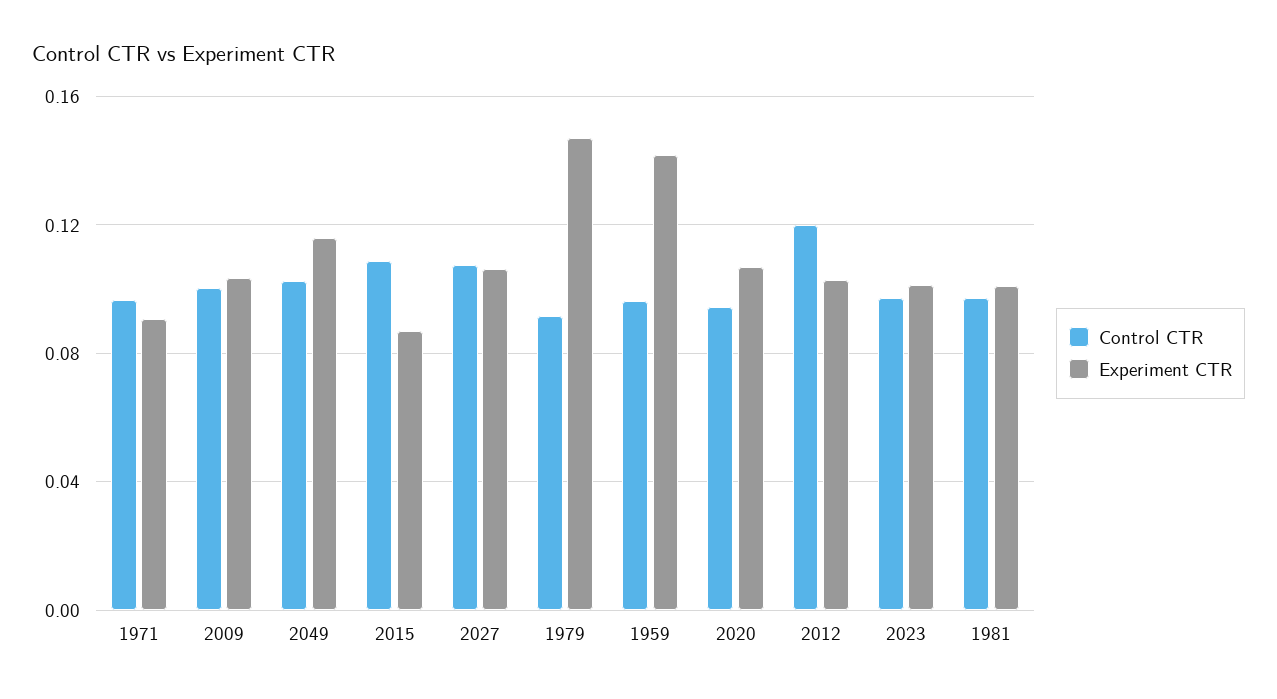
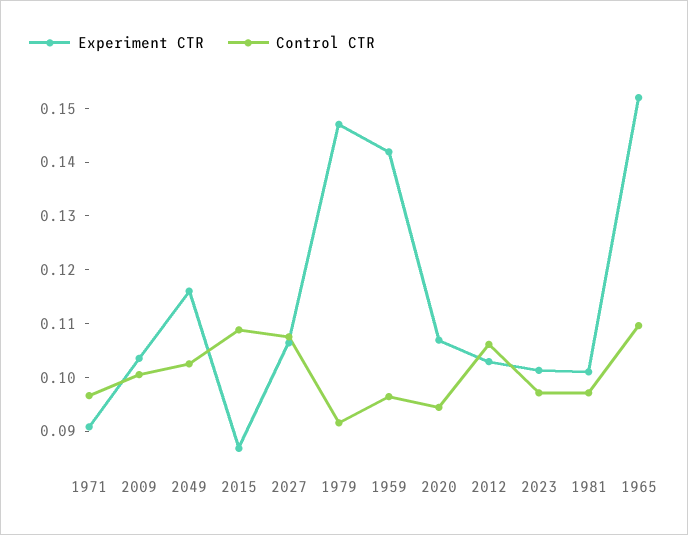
Control CTR, 2012: 0.12 -> 0.106
Experiment CTR, 1965: none -> 0.152
Control CTR, 1965: none -> 0.11

